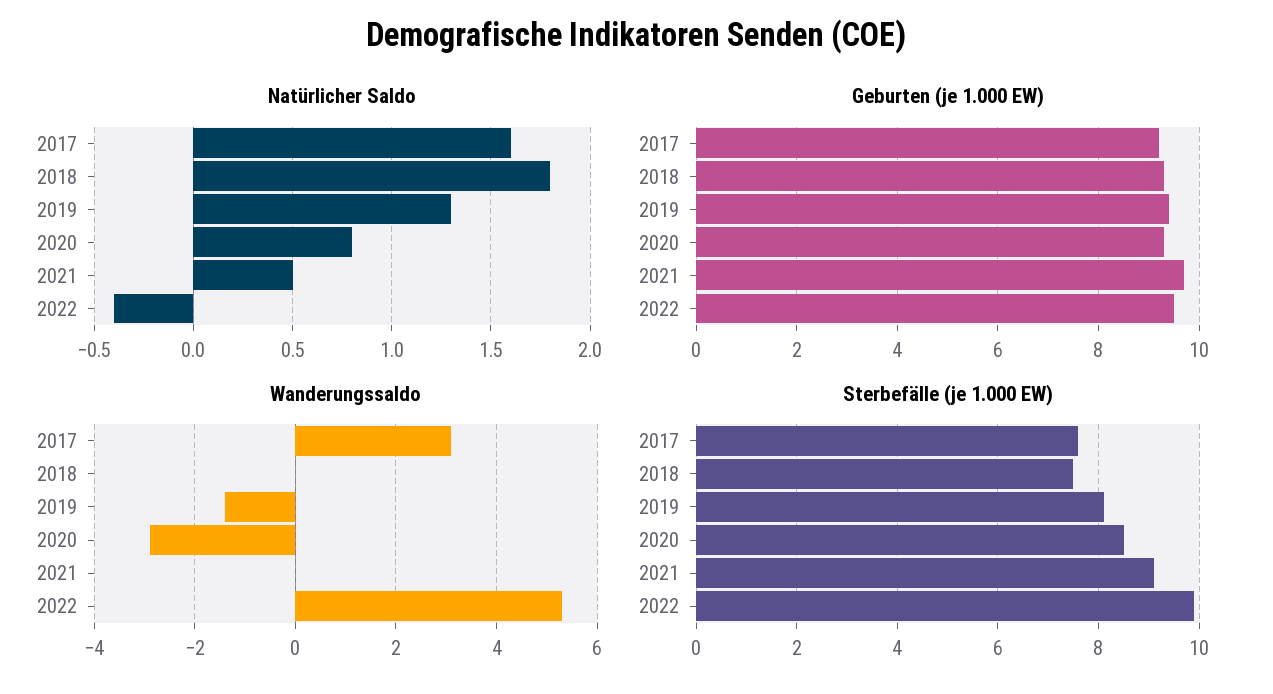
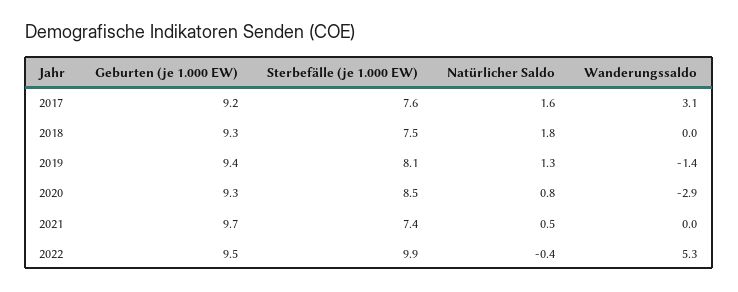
Sterbefälle (je 1.000 EW), 2021: 9 -> 7.4

